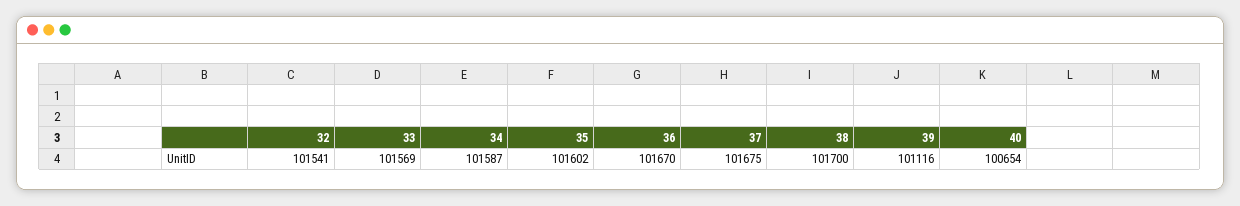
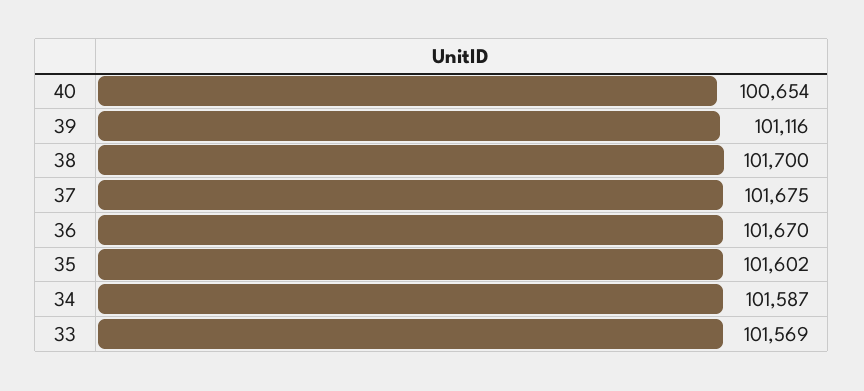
32: 101541 -> none

